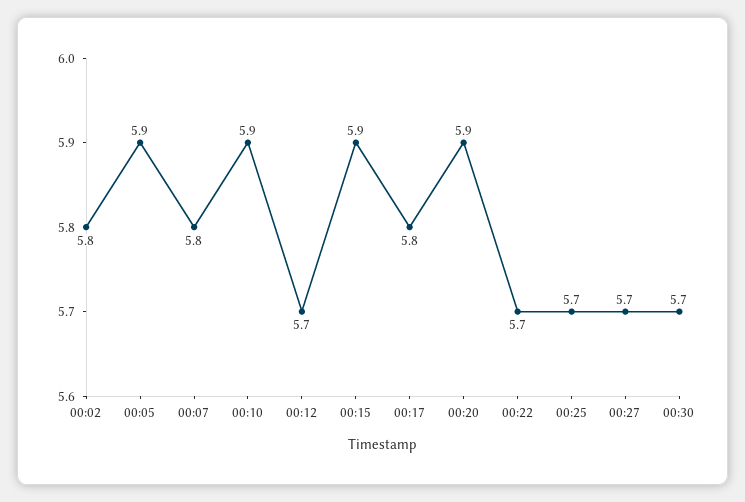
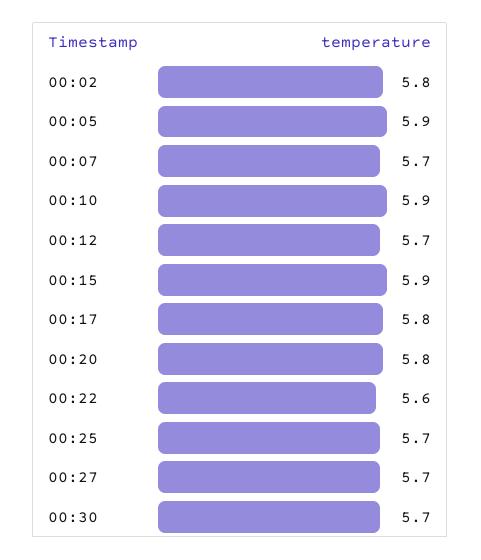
00:07: 5.8 -> 5.7
00:20: 5.9 -> 5.8
00:22: 5.7 -> 5.6

